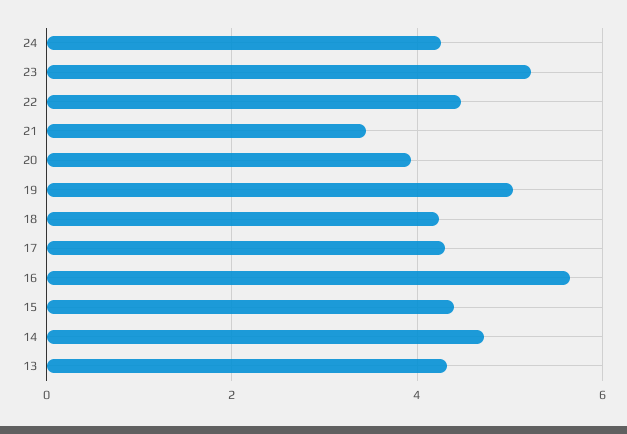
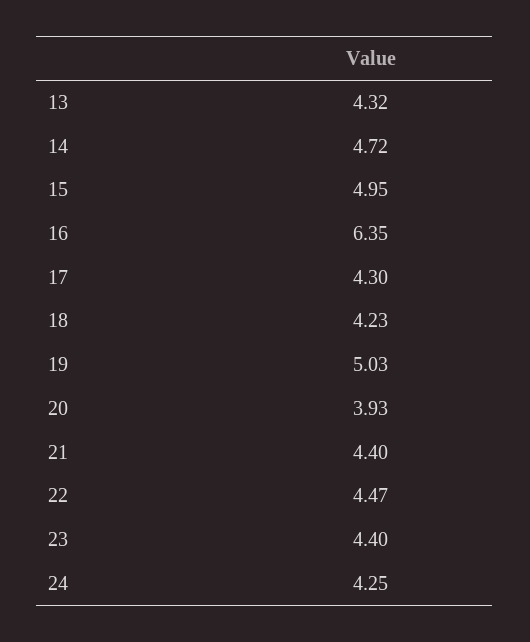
23: 5.2 -> 4.4
21: 3.4 -> 4.4
16: 5.6 -> 6.35
15: 4.4 -> 4.95

